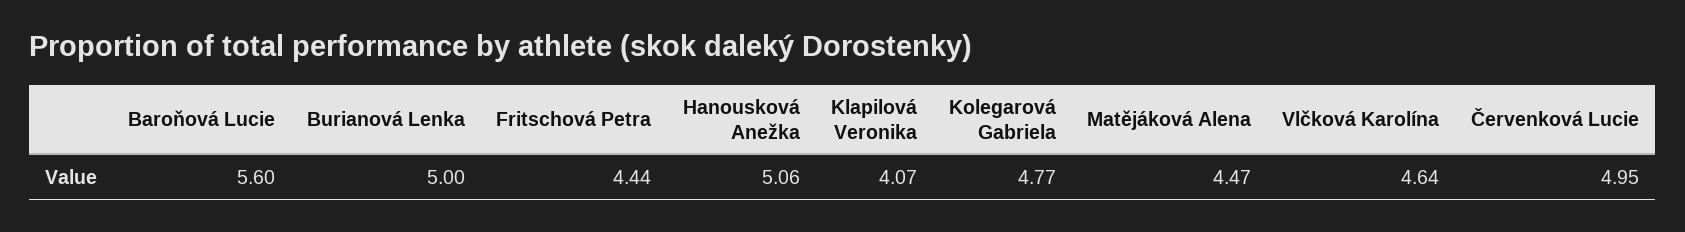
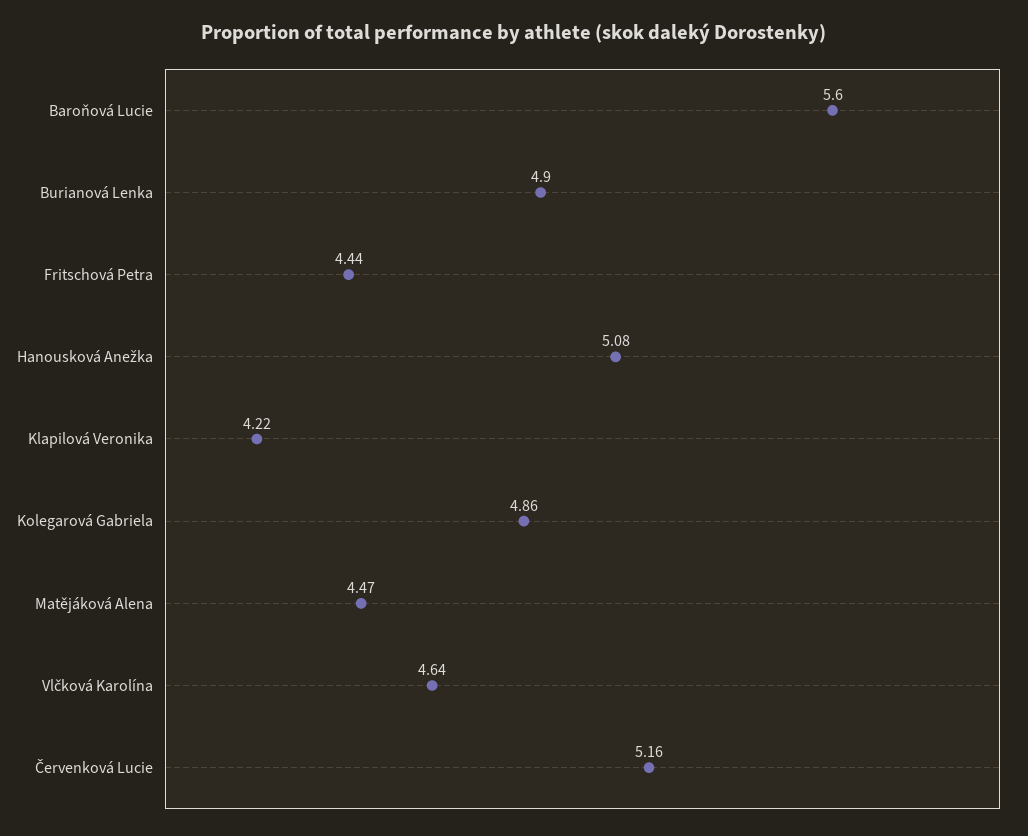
Burianová Lenka: 5 -> 4.9
Hanousková Anežka: 5.06 -> 5.08
Klapilová Veronika: 4.07 -> 4.22
Kolegarová Gabriela: 4.77 -> 4.86
Červenková Lucie: 4.95 -> 5.16

